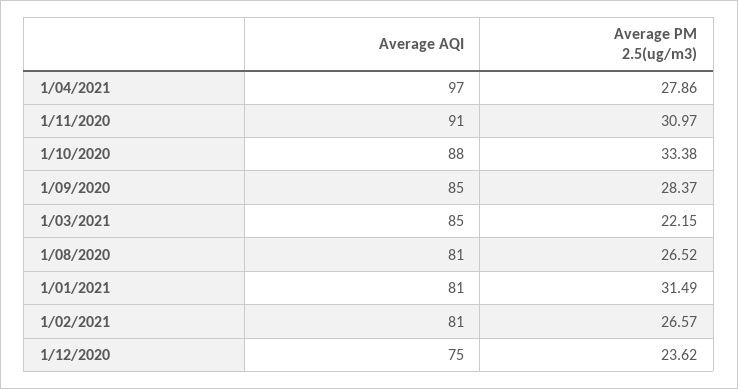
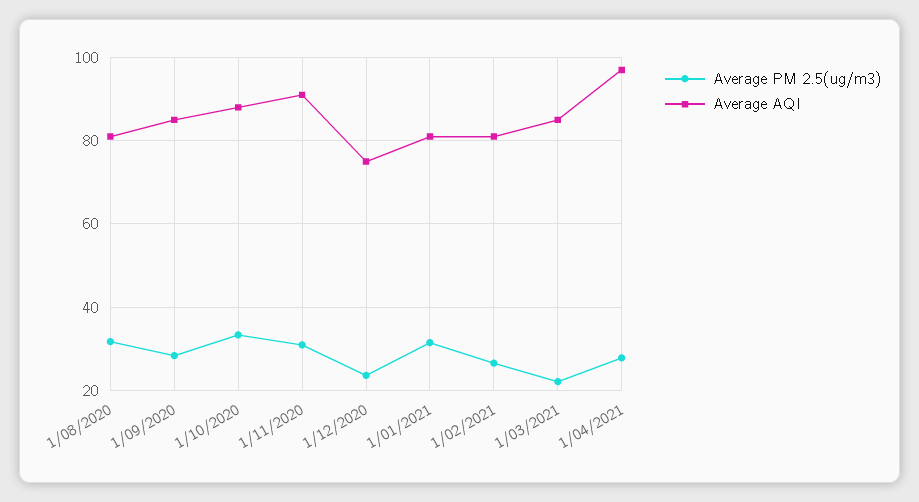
Average PM 2.5(ug/m3), 1/08/2020: 26.52 -> 32

